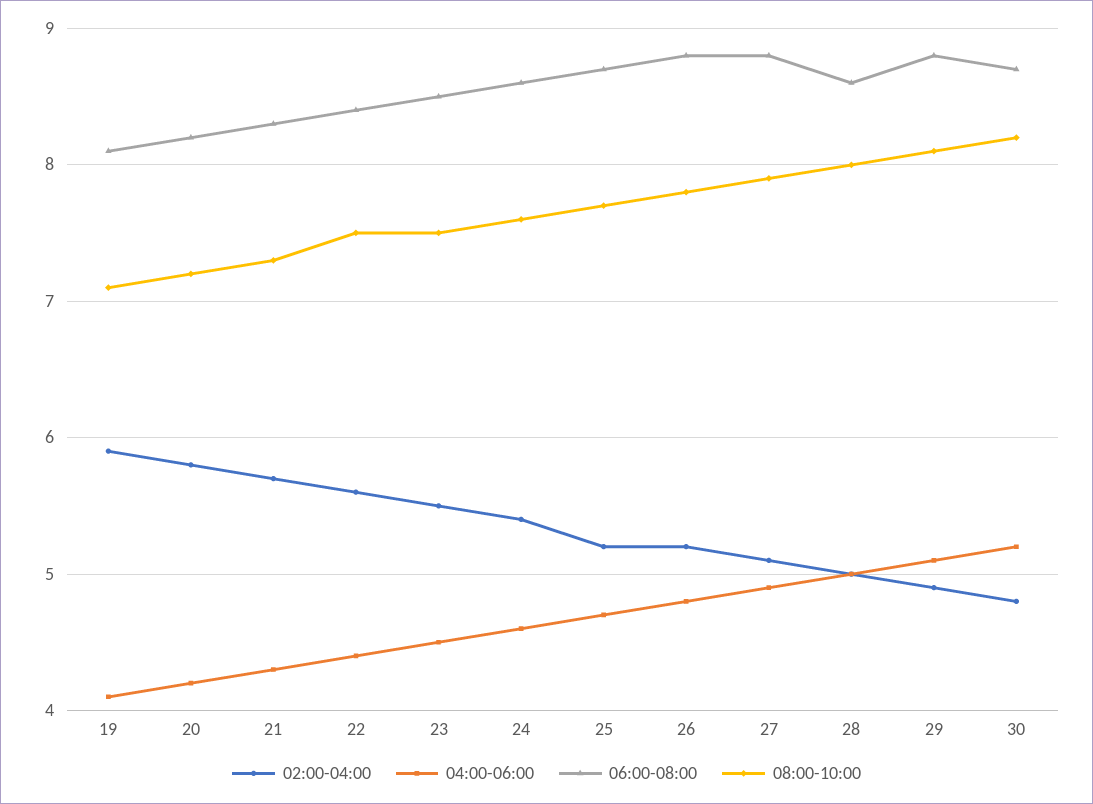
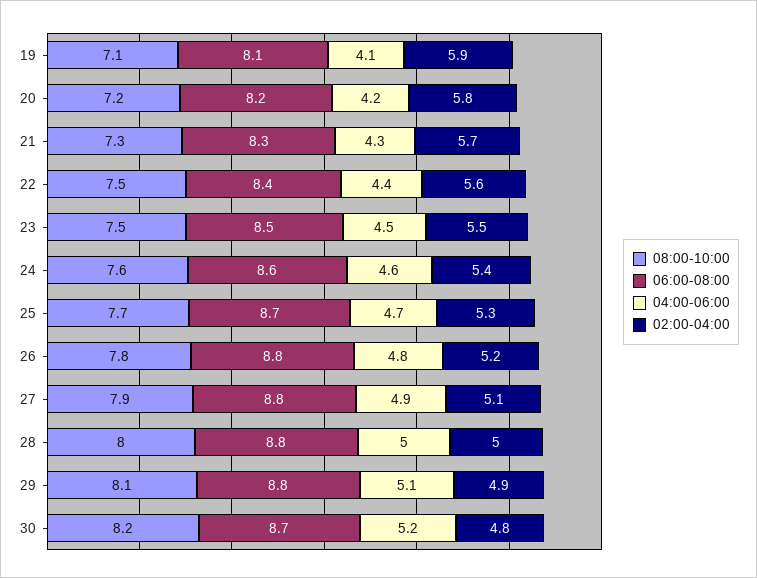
02:00-04:00, 25: 5.2 -> 5.3
06:00-08:00, 28: 8.6 -> 8.8

